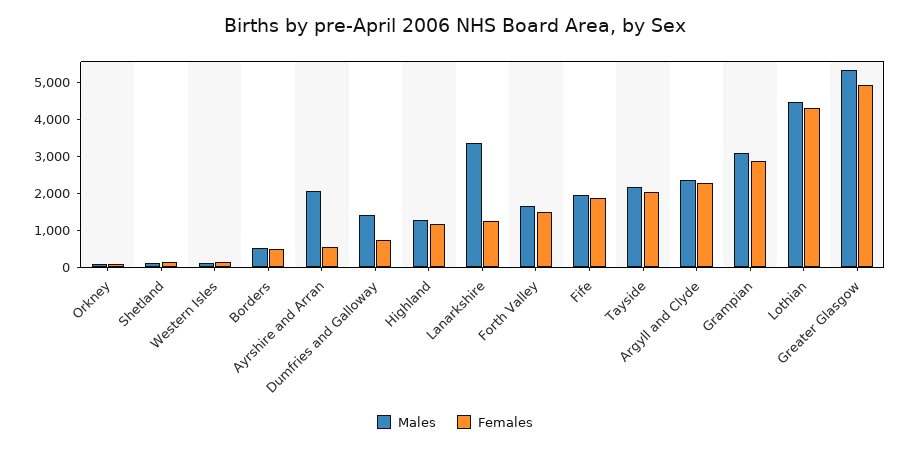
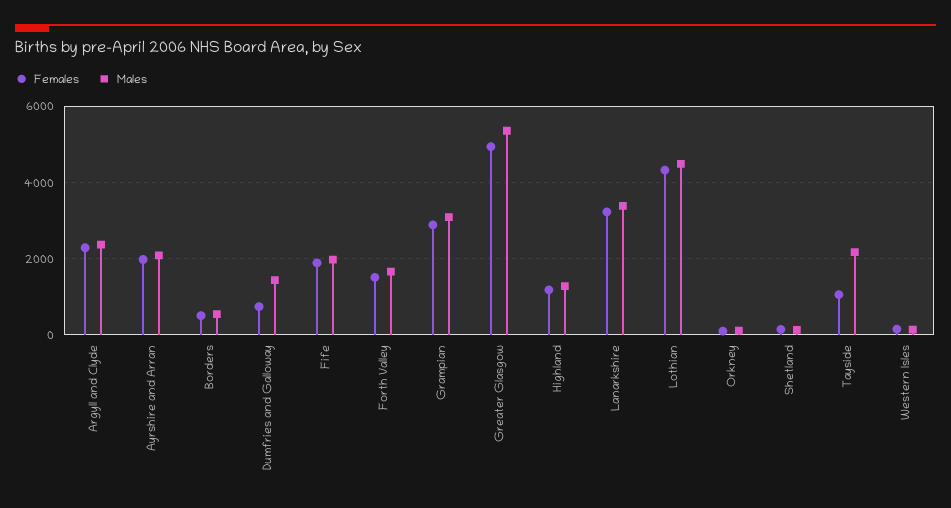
Females, Ayrshire and Arran: 500 -> 2000
Females, Lanarkshire: 1250 -> 3200
Females, Tayside: 2000 -> 1000

